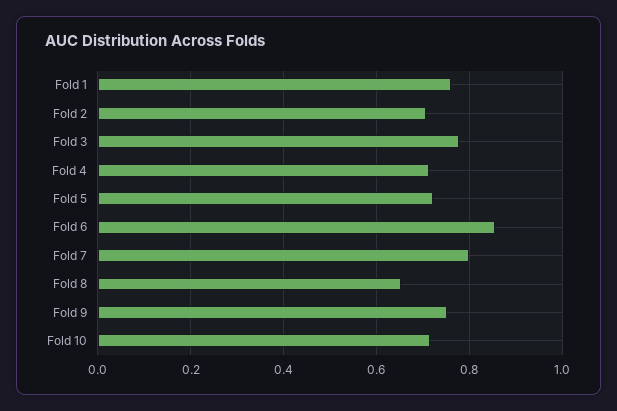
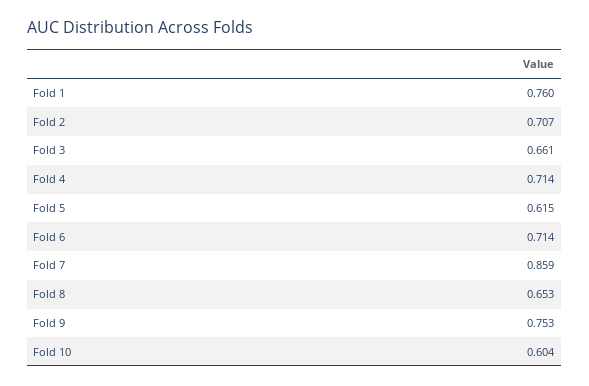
Fold 3: 0.78 -> 0.661
Fold 5: 0.72 -> 0.615
Fold 6: 0.86 -> 0.714
Fold 7: 0.8 -> 0.859
Fold 10: 0.72 -> 0.604

